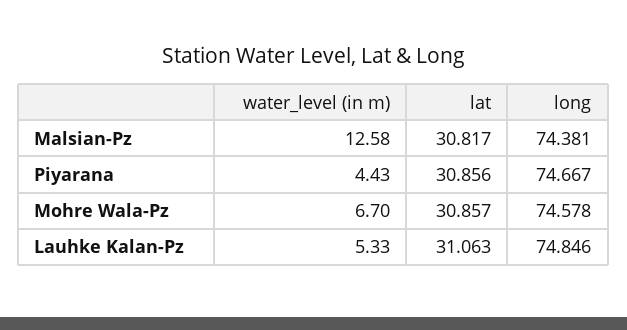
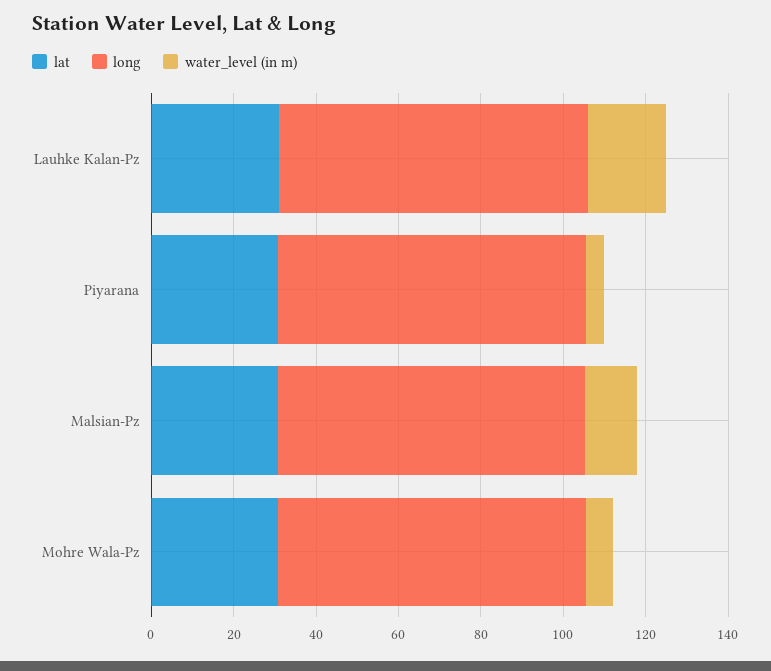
water_level (in m), Lauhke Kalan-Pz: 5.33 -> 20

